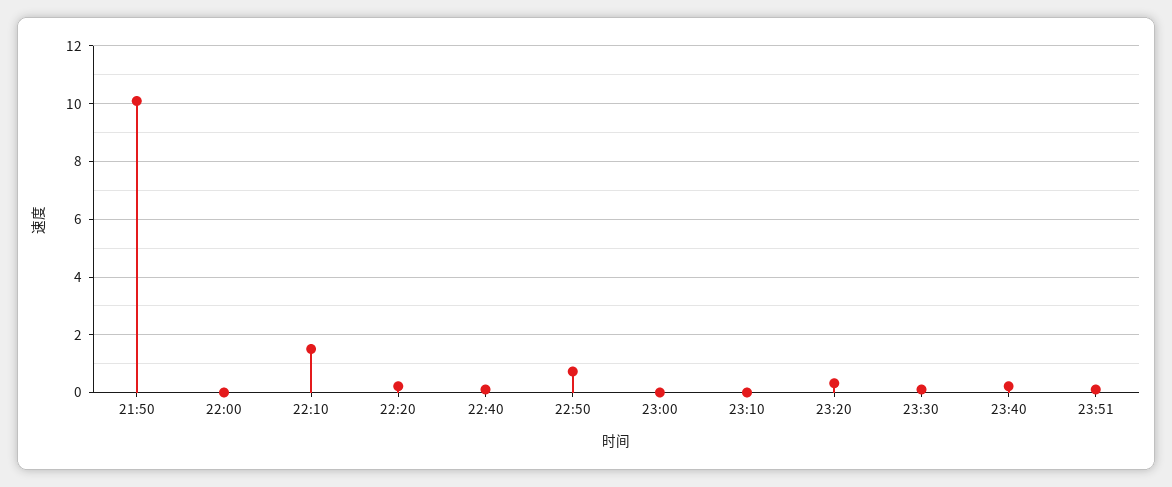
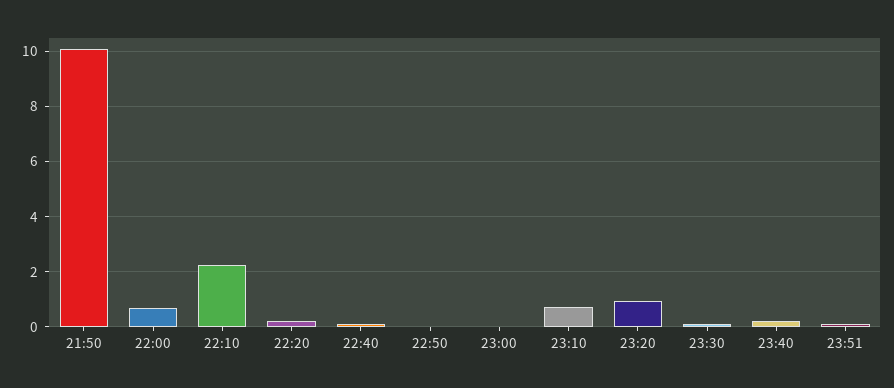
22:00: 0 -> 0.75
22:10: 1.5 -> 2.25
22:50: 0.75 -> 0
23:10: 0 -> 0.75
23:20: 0.25 -> 1

